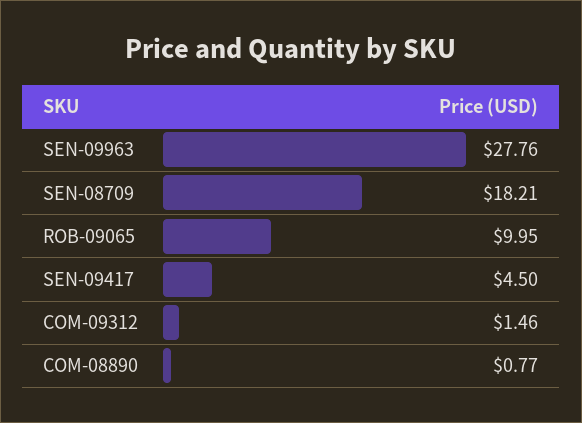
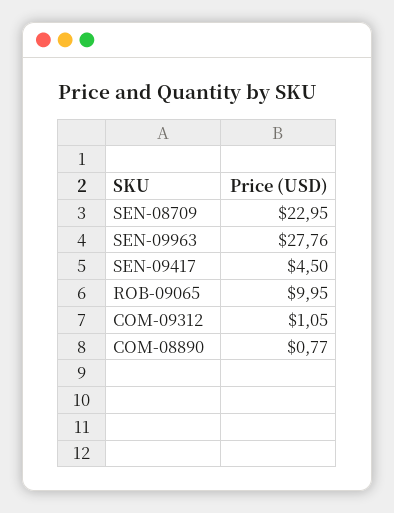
SEN-08709: 18.21 -> 22.95
COM-09312: 1.46 -> 1.05

